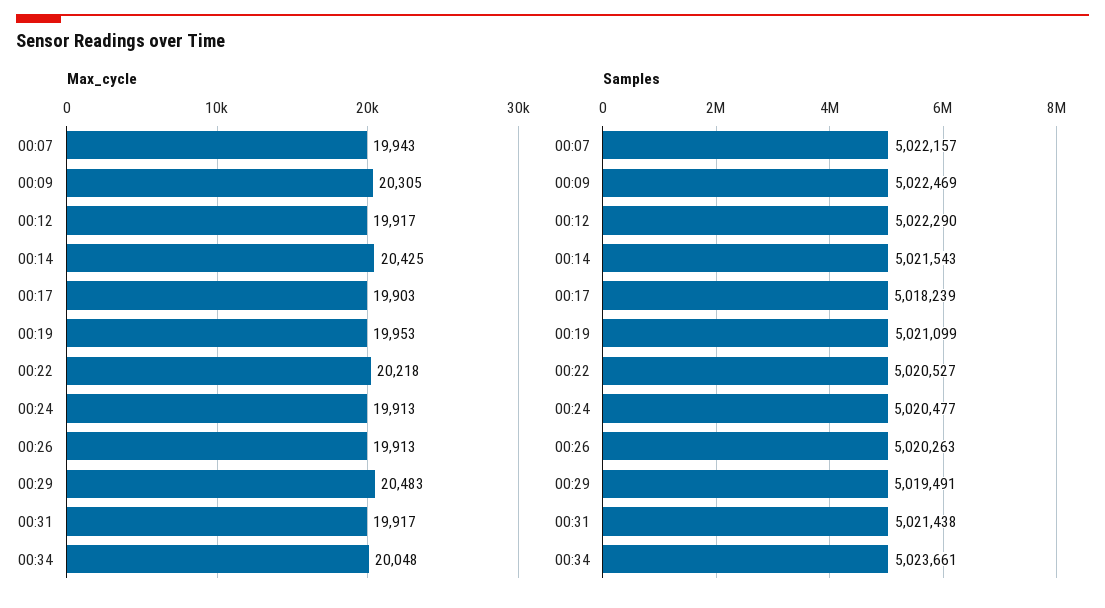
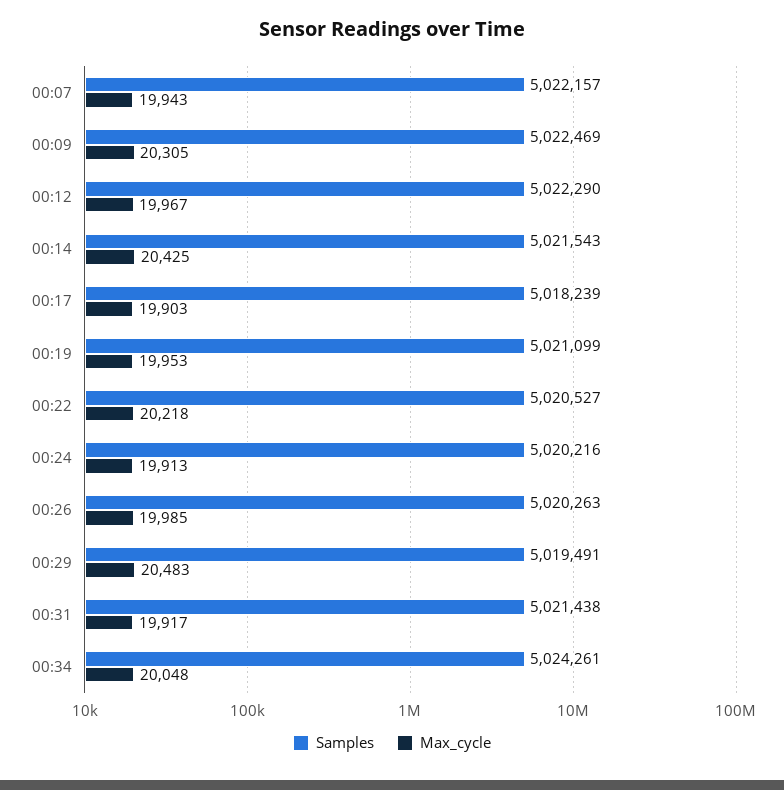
Max_cycle, 00:12: 19917 -> 19967
Max_cycle, 00:26: 19913 -> 19985
Samples, 00:24: 5020477 -> 5020216
Samples, 00:34: 5023661 -> 5024261

